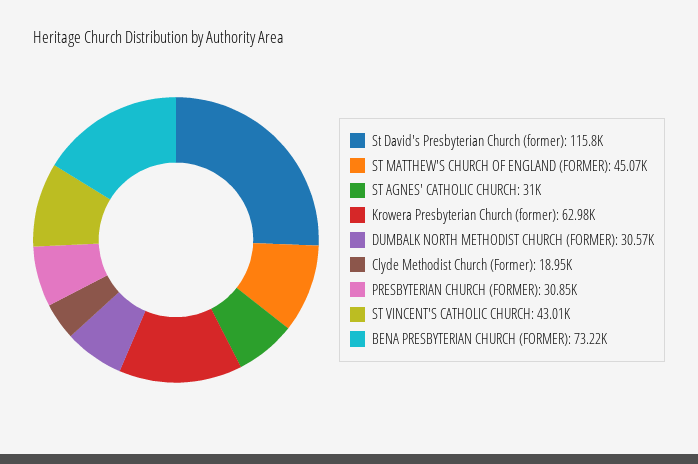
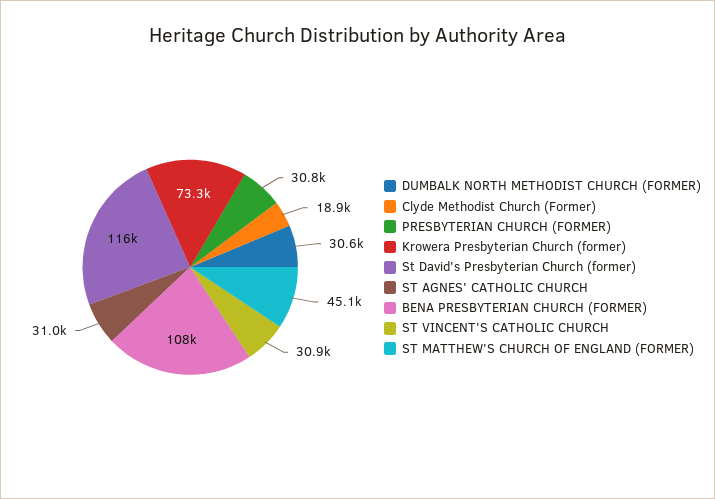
Krowera Presbyterian Church (former): 62980 -> 73300
ST VINCENT'S CATHOLIC CHURCH: 43010 -> 30900
BENA PRESBYTERIAN CHURCH (FORMER): 73220 -> 108000

